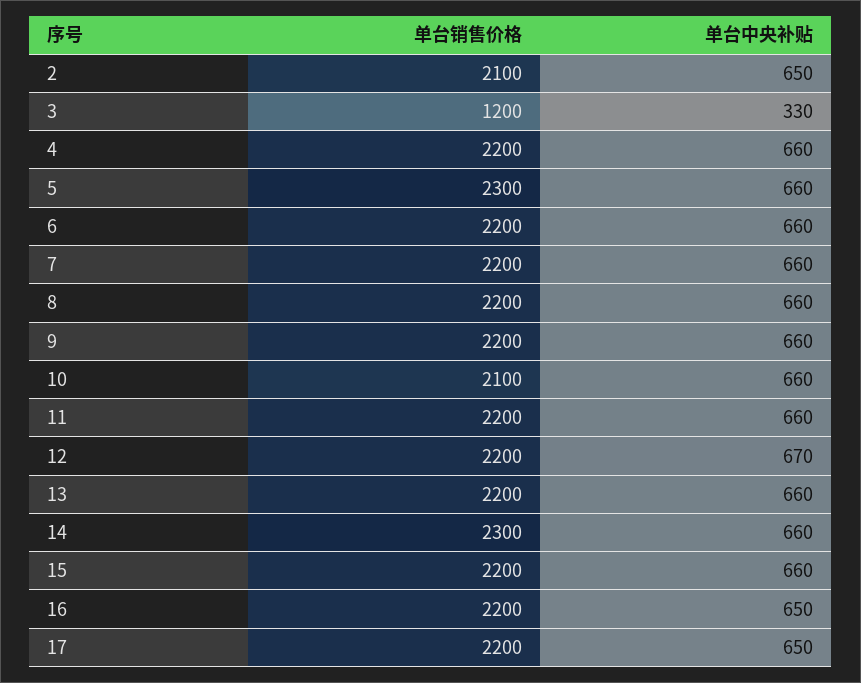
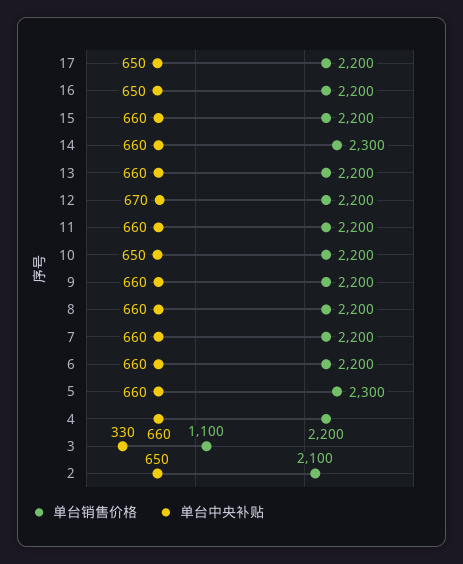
单台销售价格, 3: 1200 -> 1100
单台销售价格, 10: 2100 -> 2200
单台中央补贴, 10: 660 -> 650

